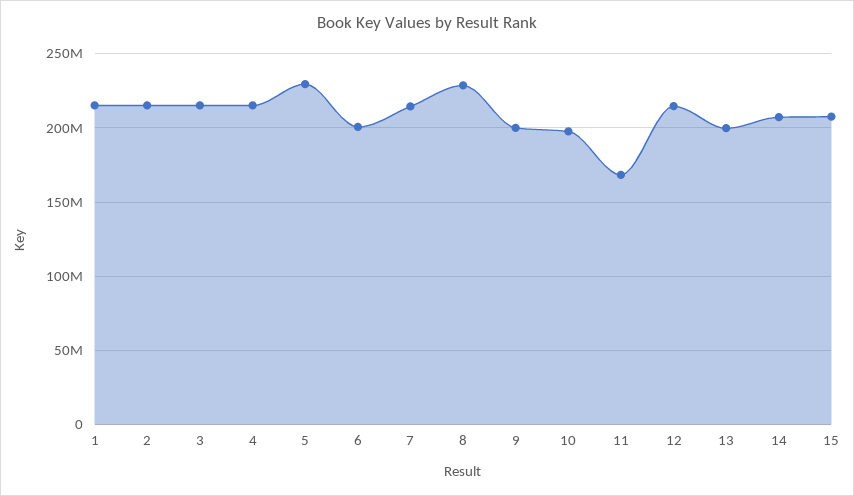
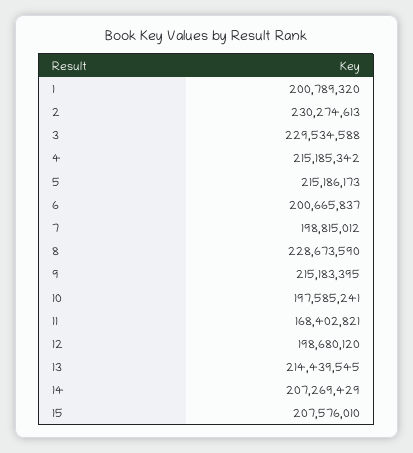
1: 215000000 -> 200789320
2: 215000000 -> 230274613
3: 215000000 -> 229534588
5: 230000000 -> 215186173
7: 215000000 -> 198815012
9: 200000000 -> 215183395
12: 215000000 -> 198680120
13: 200000000 -> 214439545

